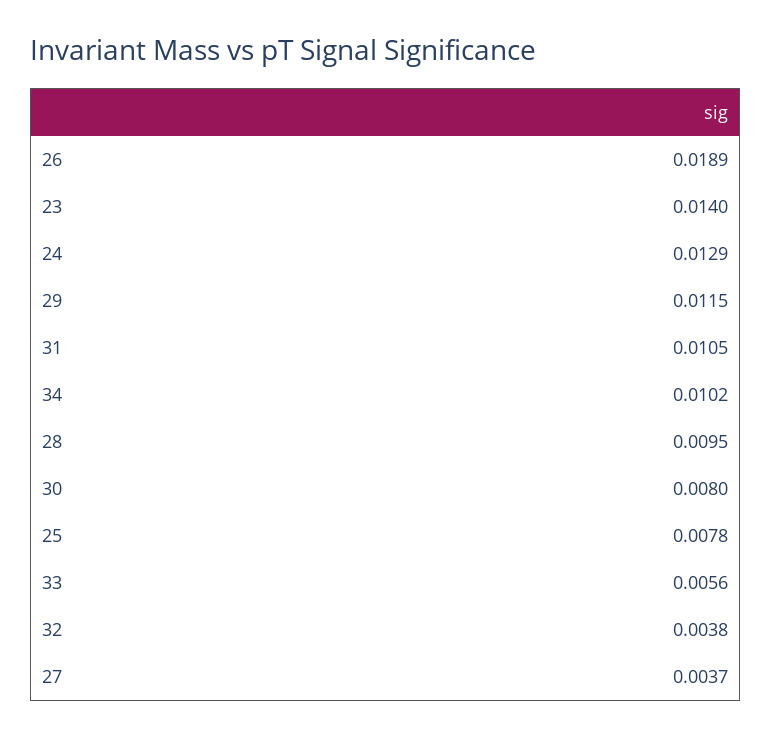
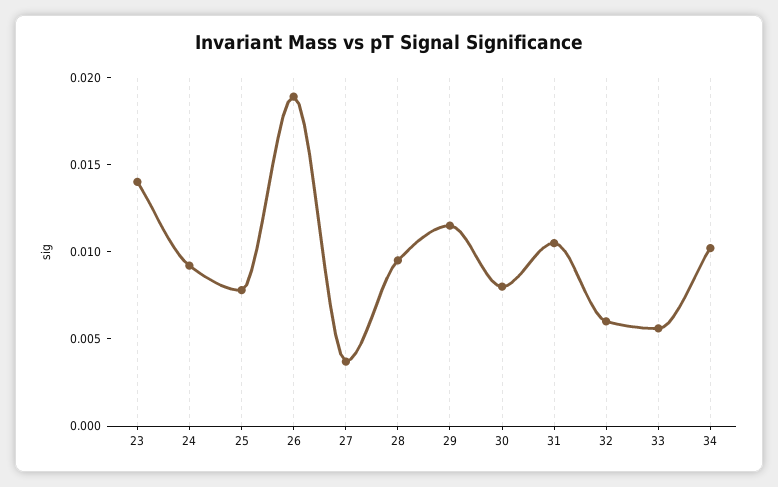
24: 0.0129 -> 0.009
32: 0.0038 -> 0.006

